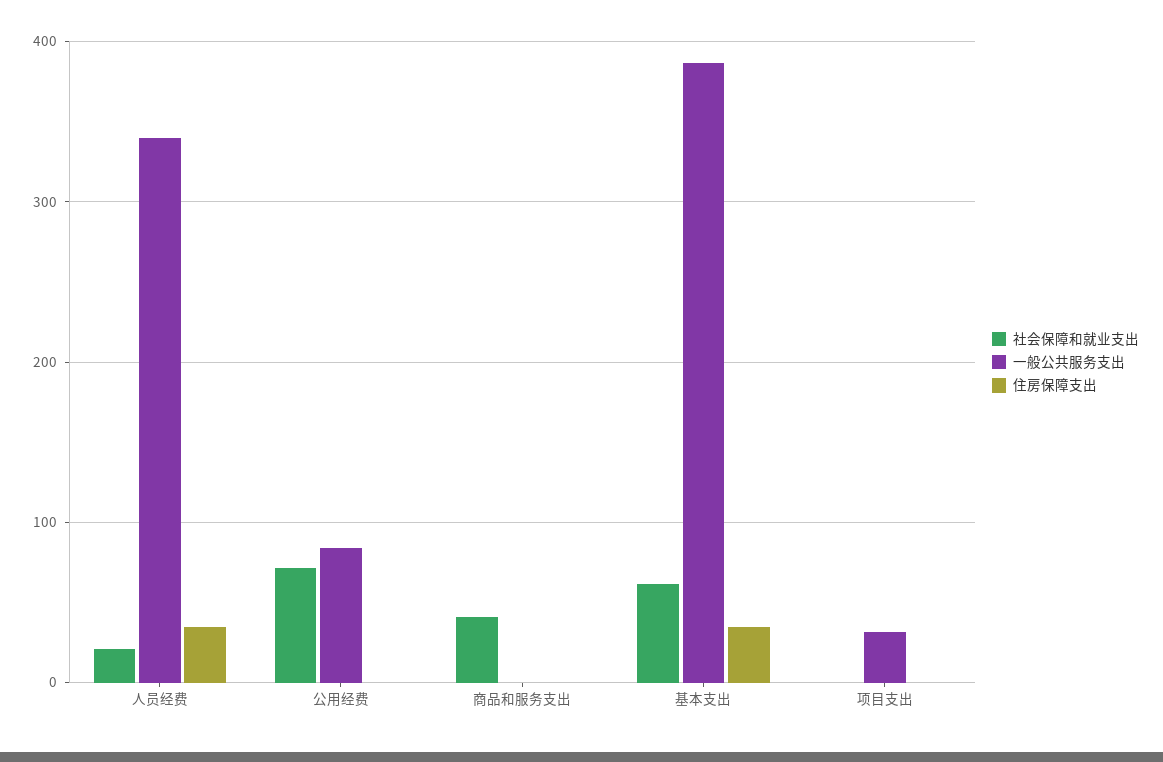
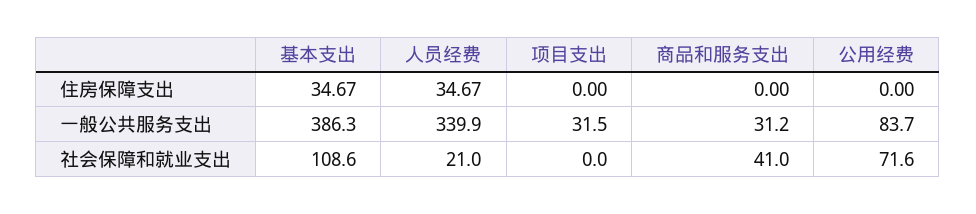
一般公共服务支出, 商品和服务支出: 0 -> 31.2
社会保障和就业支出, 基本支出: 60 -> 108.6

